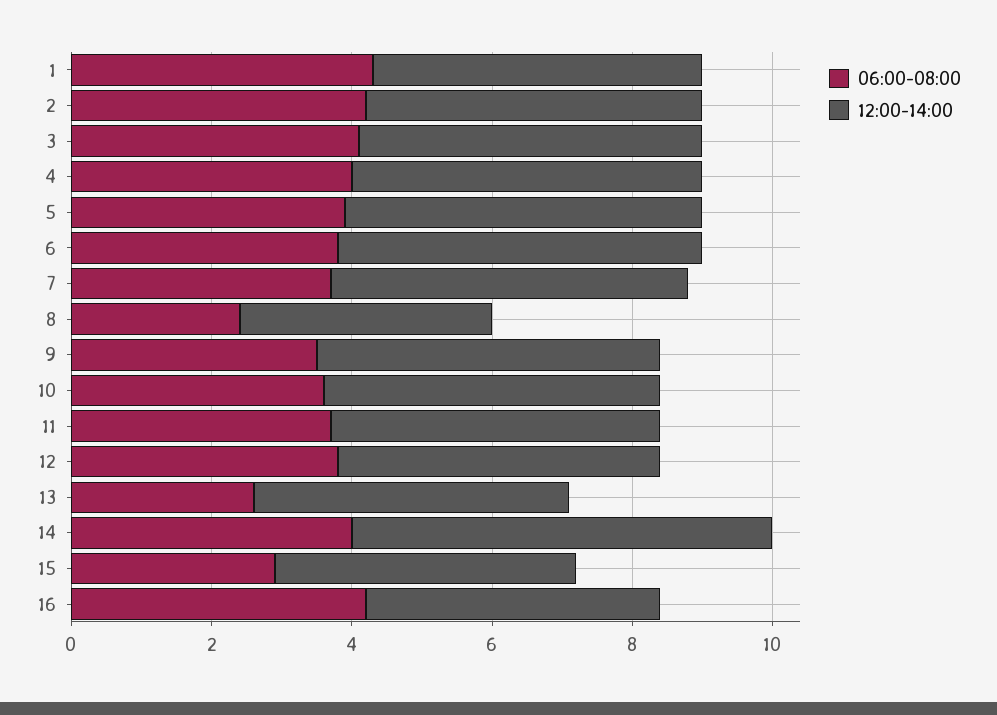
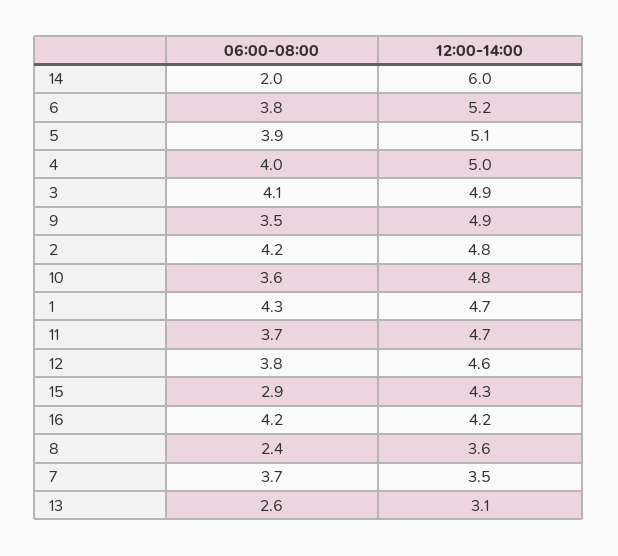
12:00-14:00, 7: 5 -> 3.5
12:00-14:00, 13: 4.5 -> 3.1
06:00-08:00, 14: 4 -> 2

